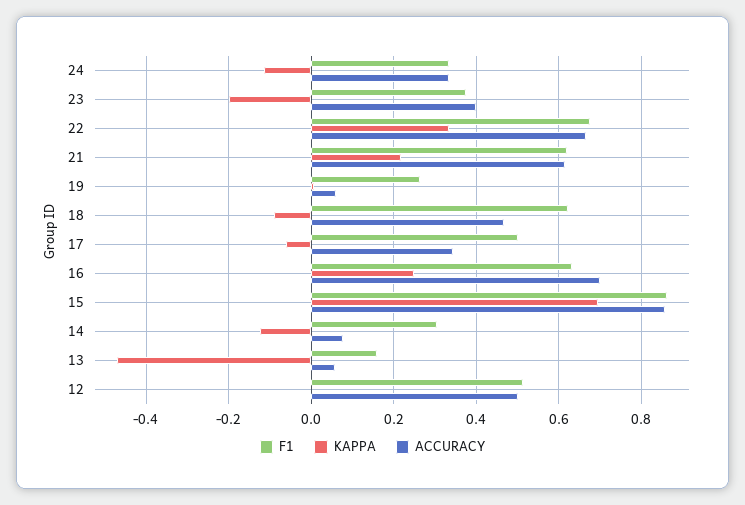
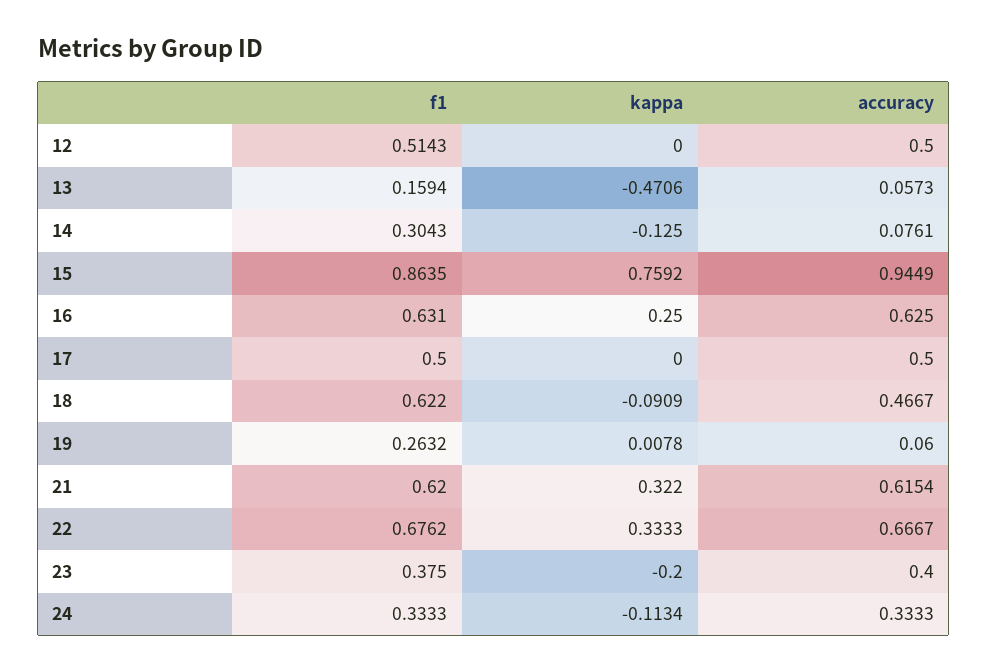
KAPPA, 21: 0.22 -> 0.322
KAPPA, 17: -0.06 -> 0
ACCURACY, 17: 0.34 -> 0.5
ACCURACY, 16: 0.7 -> 0.625
KAPPA, 15: 0.7 -> 0.7592
ACCURACY, 15: 0.86 -> 0.9449

